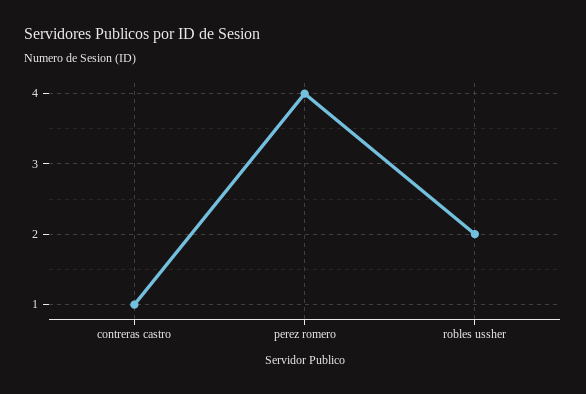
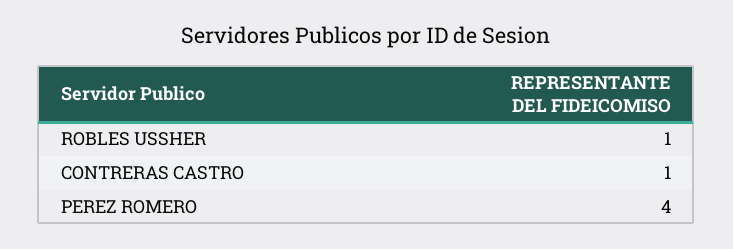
robles ussher: 2 -> 1

